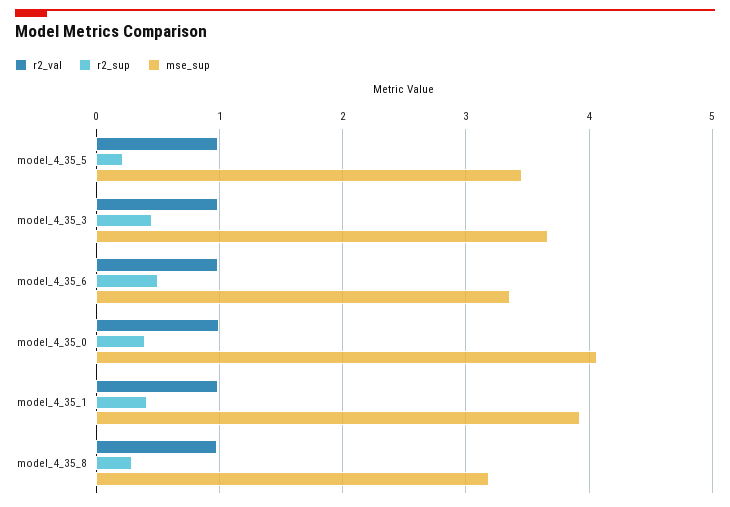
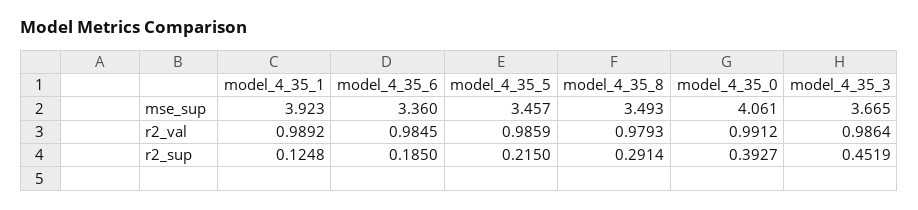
r2_sup, model_4_35_6: 0.5 -> 0.185
r2_sup, model_4_35_1: 0.4 -> 0.1248
mse_sup, model_4_35_8: 3.2 -> 3.493

